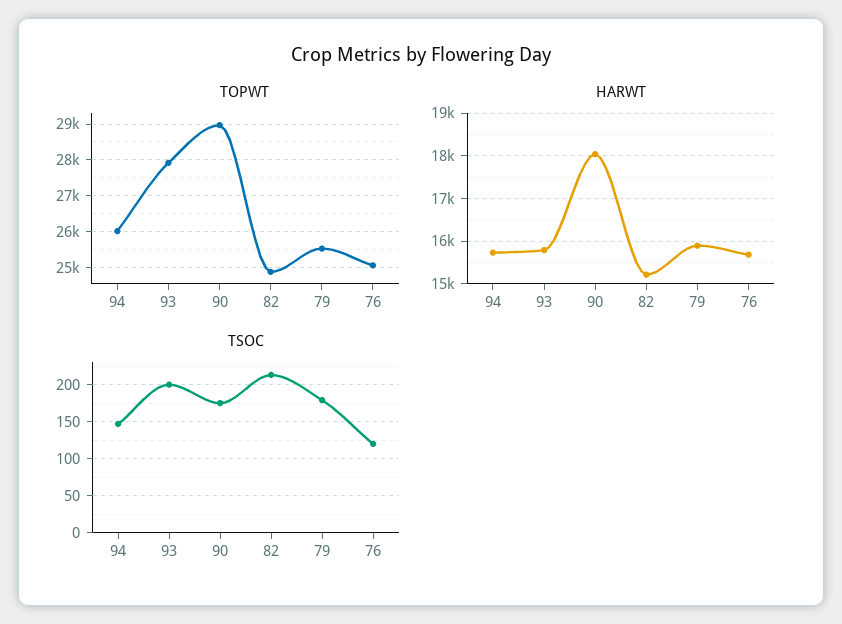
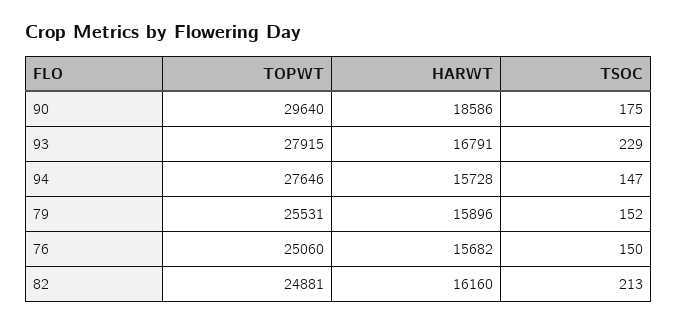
TOPWT, 94: 26000 -> 27646
TOPWT, 90: 29000 -> 29640
HARWT, 93: 15800 -> 16791
HARWT, 90: 18000 -> 18586
HARWT, 82: 15200 -> 16160
TSOC, 93: 200 -> 229
TSOC, 79: 180 -> 152
TSOC, 76: 120 -> 150

